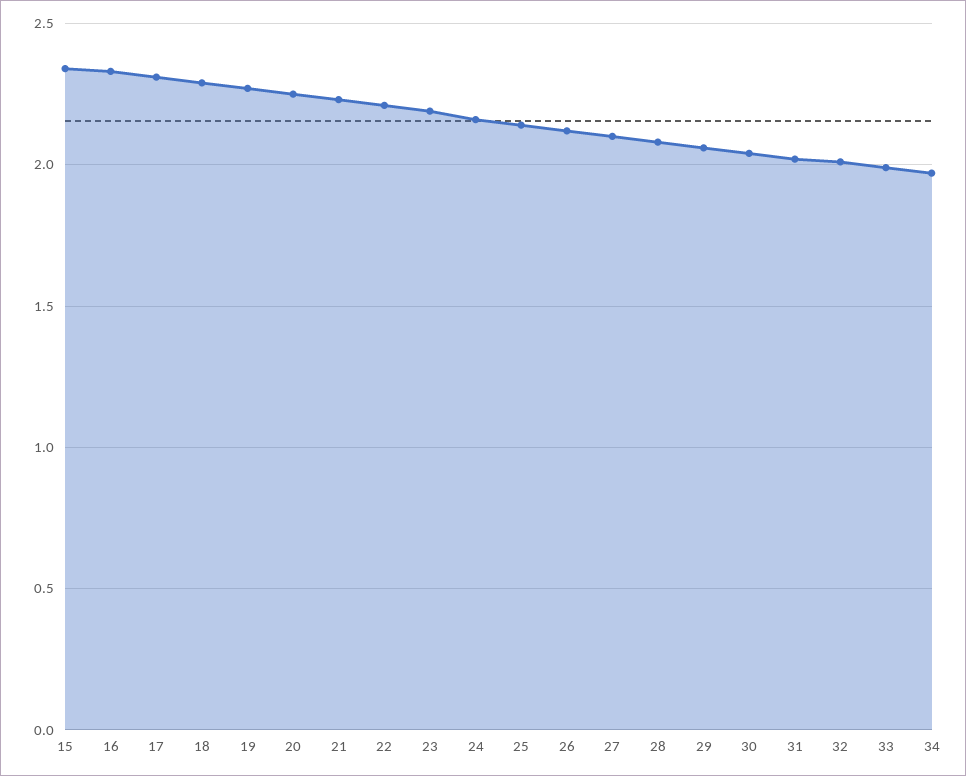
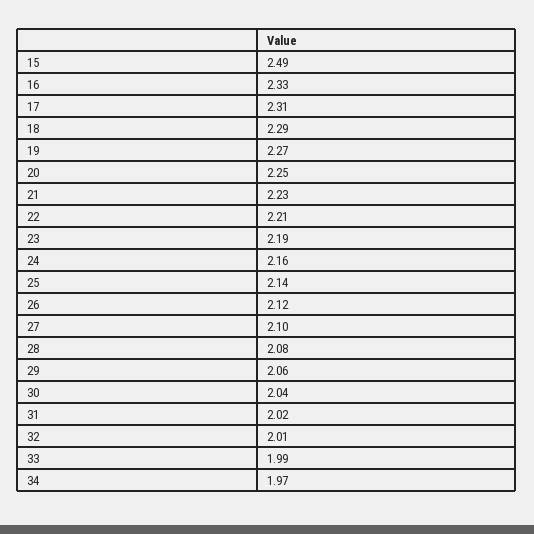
15: 2.35 -> 2.49

